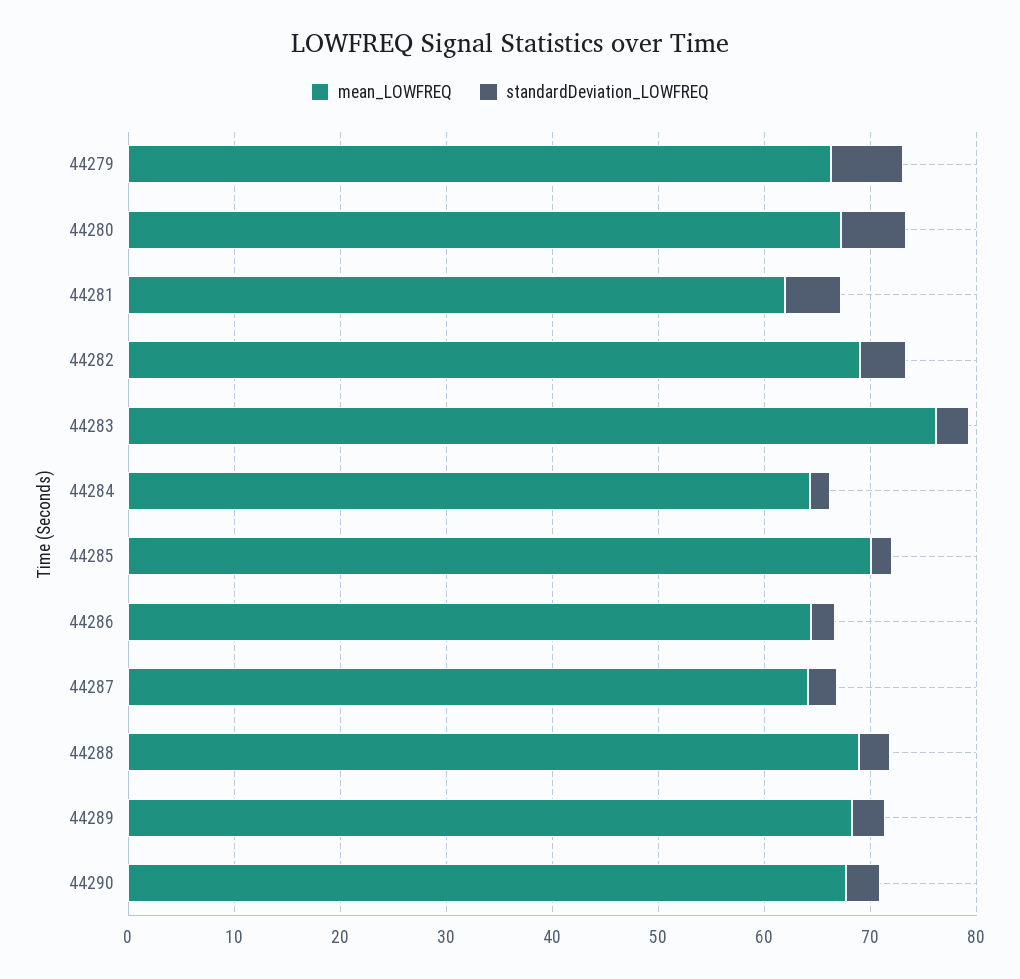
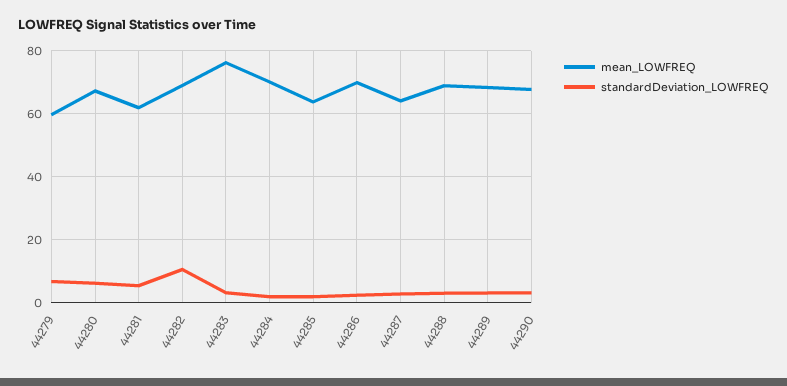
mean_LOWFREQ, 44279: 66 -> 60
standardDeviation_LOWFREQ, 44282: 4 -> 10
mean_LOWFREQ, 44284: 64 -> 70
mean_LOWFREQ, 44285: 70 -> 64
mean_LOWFREQ, 44286: 64 -> 70

